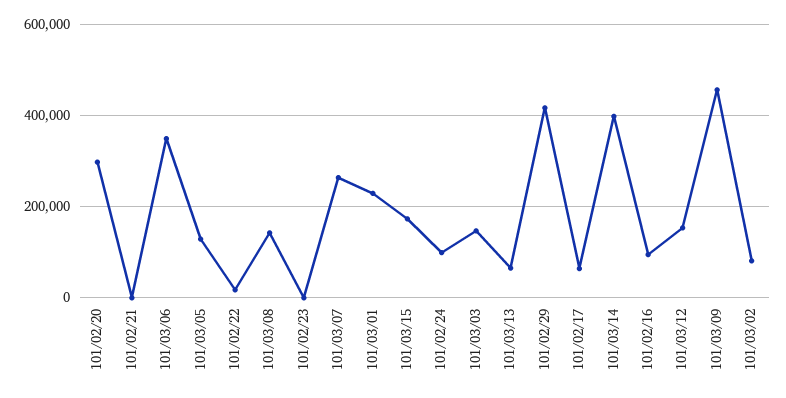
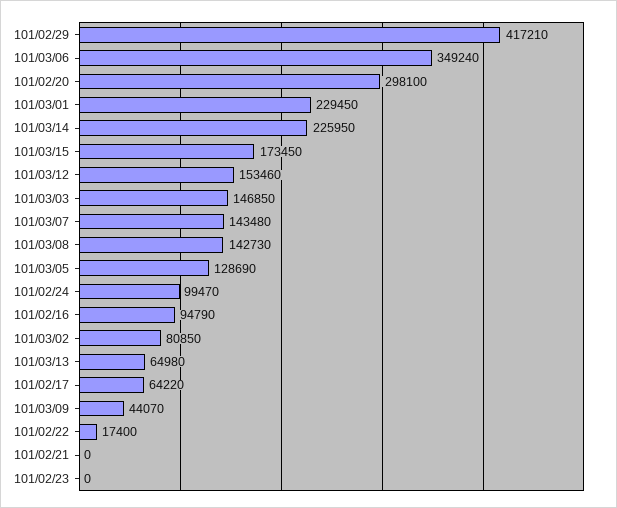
101/03/07: 260000 -> 143480
101/03/14: 400000 -> 225950
101/03/09: 460000 -> 44070

